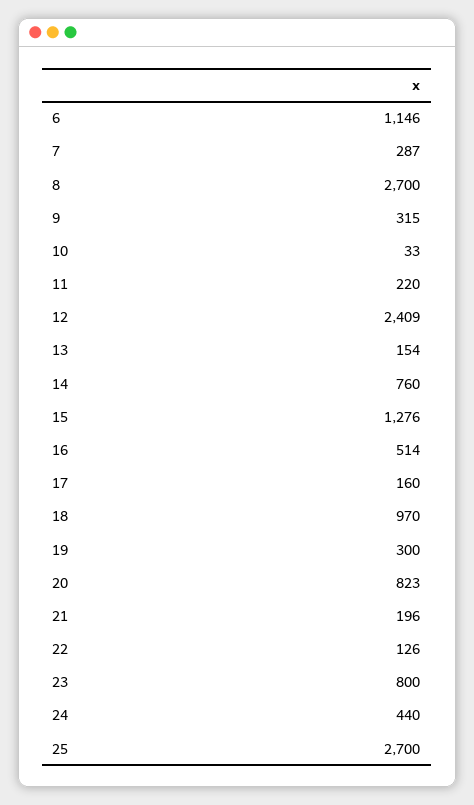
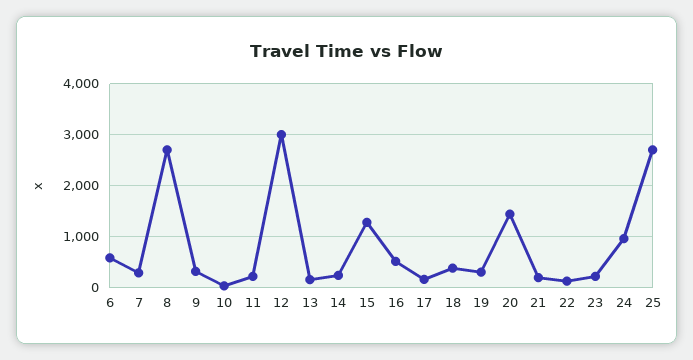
6: 1146 -> 600
12: 2409 -> 3000
14: 760 -> 200
18: 970 -> 400
20: 823 -> 1400
23: 800 -> 200
24: 440 -> 1000

